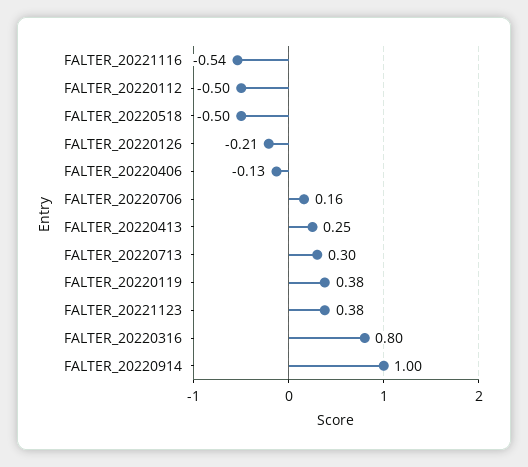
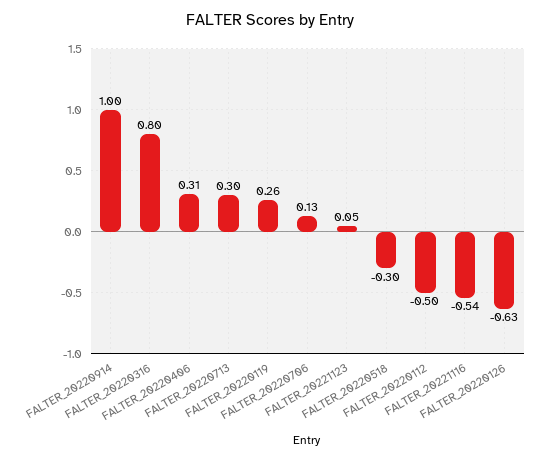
FALTER_20220518: -0.5 -> -0.3
FALTER_20220126: -0.21 -> -0.63
FALTER_20220406: -0.13 -> 0.31
FALTER_20220706: 0.16 -> 0.13
FALTER_20220413: 0.25 -> none
FALTER_20220119: 0.38 -> 0.26
FALTER_20221123: 0.38 -> 0.05

